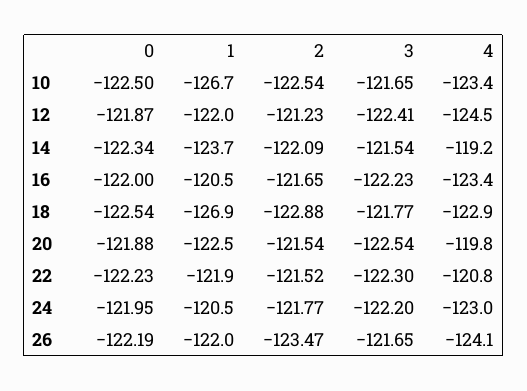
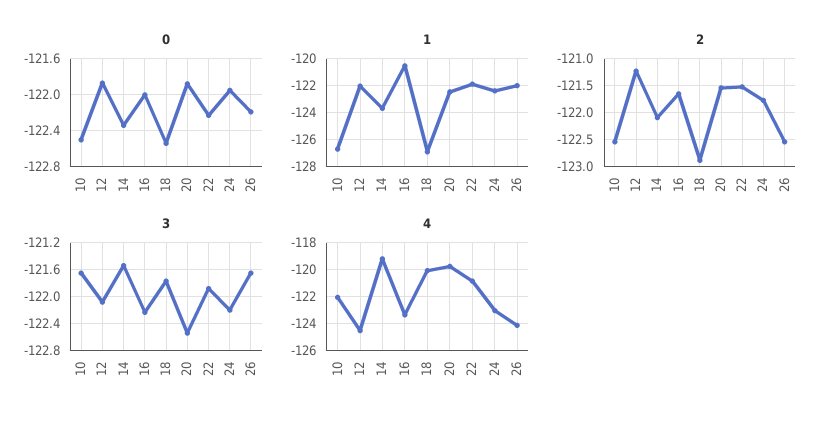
4, 10: -123.4 -> -122
3, 12: -122.41 -> -122.1
4, 18: -122.9 -> -120
3, 22: -122.3 -> -121.9
1, 24: -120.5 -> -122.5
2, 26: -123.47 -> -122.5

